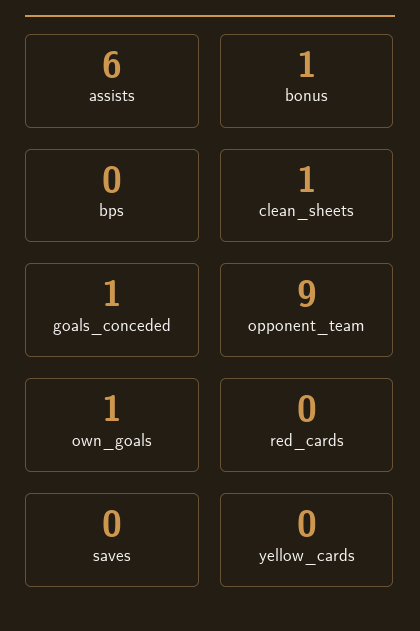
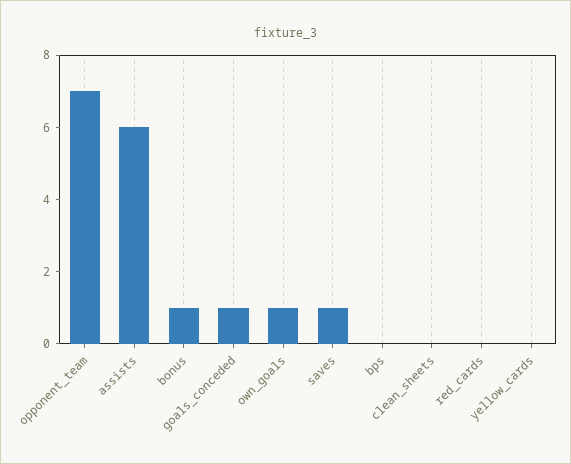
clean_sheets: 1 -> 0
opponent_team: 9 -> 7
saves: 0 -> 1

